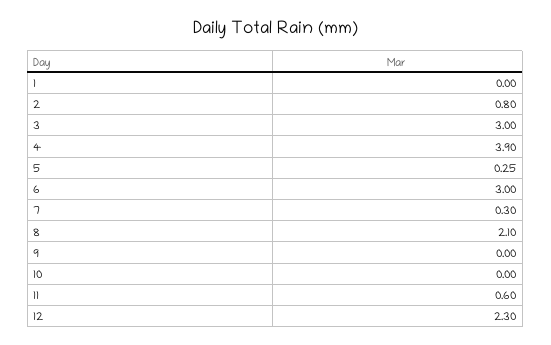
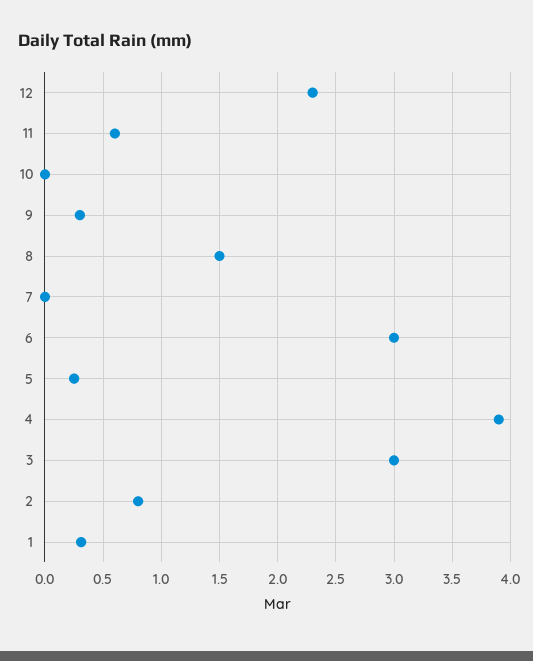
1: 0 -> 0.3
7: 0.3 -> 0
8: 2.1 -> 1.5
9: 0 -> 0.3

